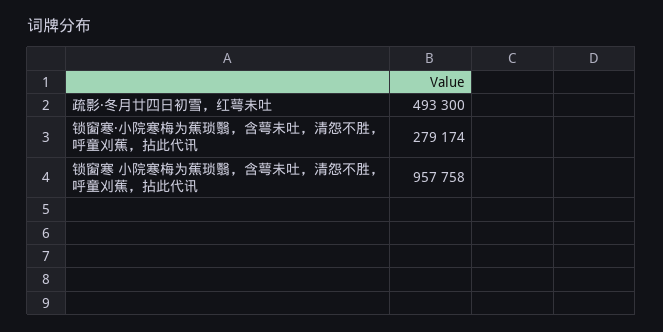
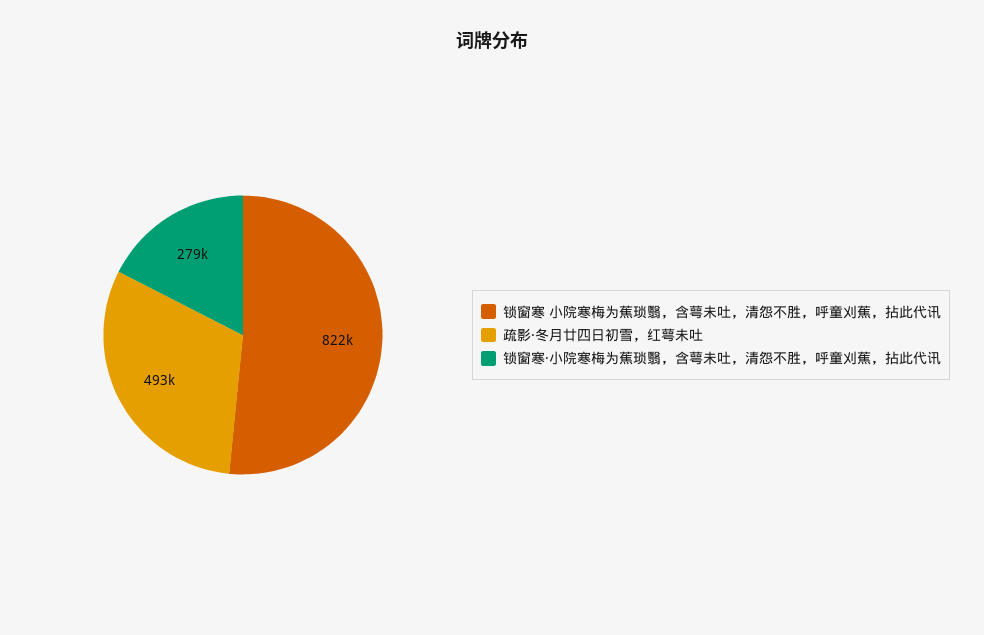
锁窗寒 小院寒梅为蕉琐翳，含萼未吐，清怨不胜，呼童刈蕉，拈此代讯: 957758 -> 822000

